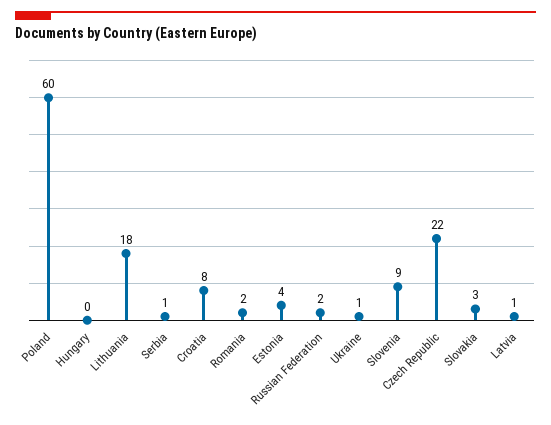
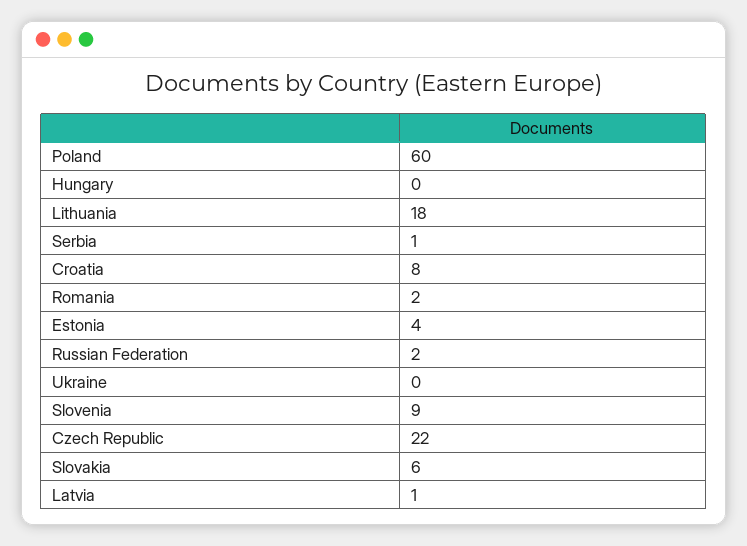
Ukraine: 1 -> 0
Slovakia: 3 -> 6

